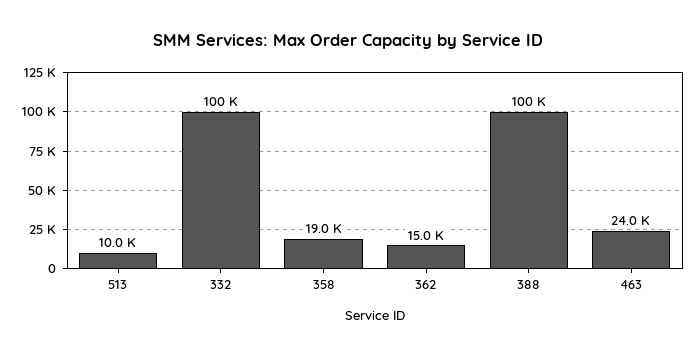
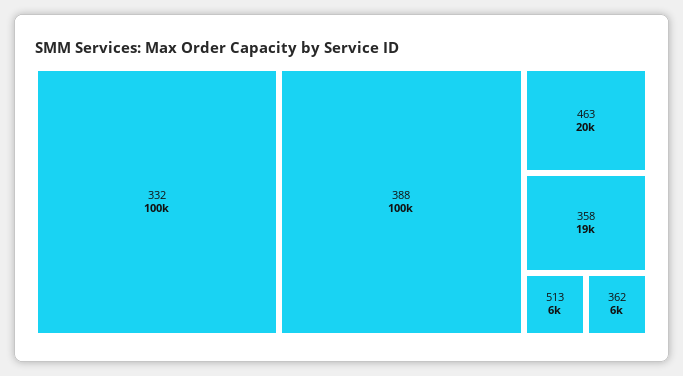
513: 10000 -> 6000
362: 15000 -> 6000
463: 24000 -> 20000

